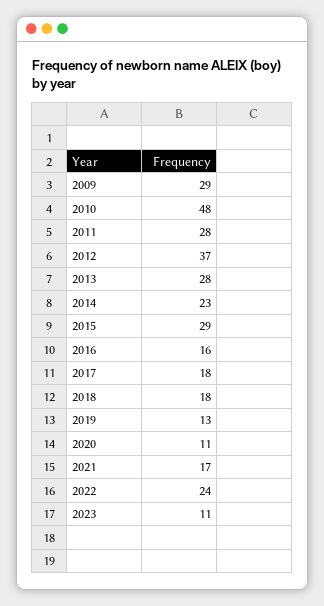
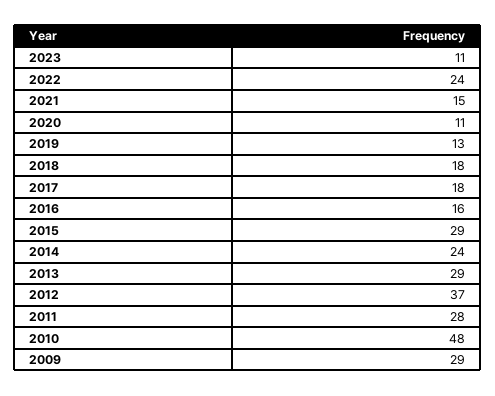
2013: 28 -> 29
2014: 23 -> 24
2021: 17 -> 15

